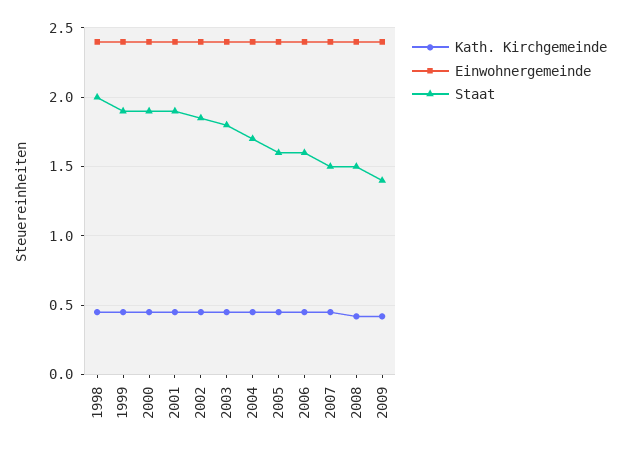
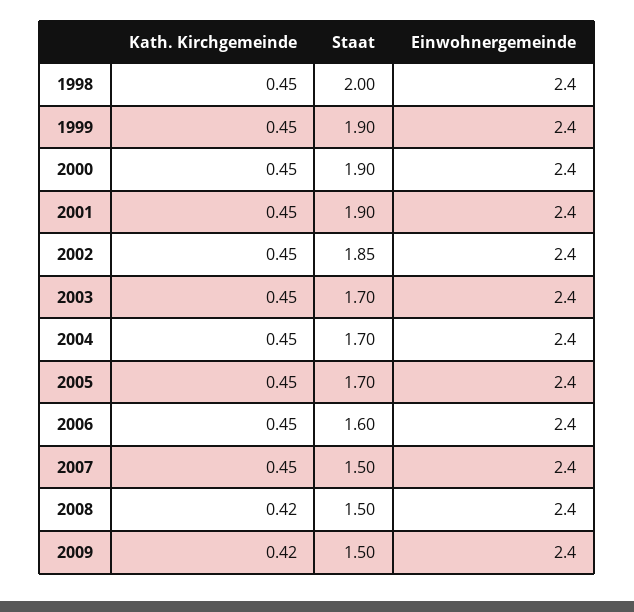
Staat, 2003: 1.8 -> 1.7
Staat, 2005: 1.6 -> 1.7
Staat, 2009: 1.4 -> 1.5

